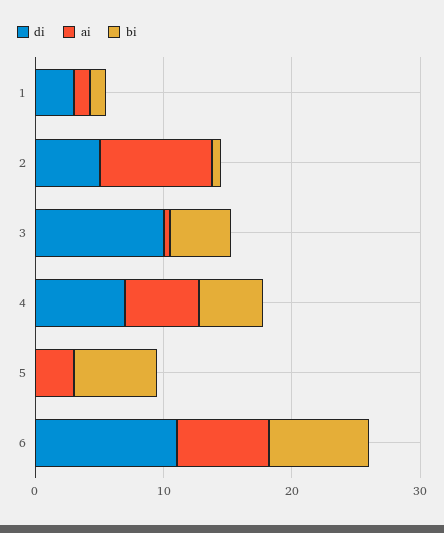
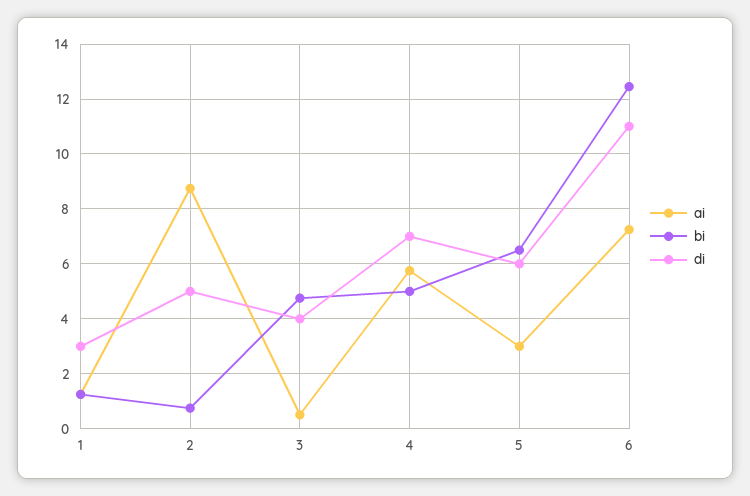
di, 3: 10 -> 4
di, 5: 0 -> 6
bi, 6: 8 -> 12.5

